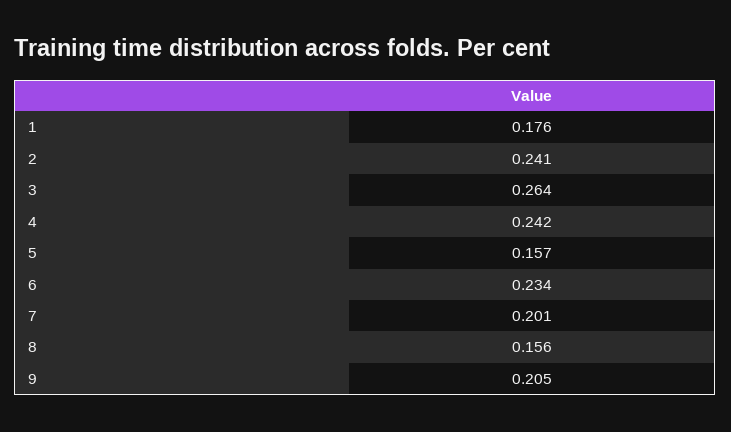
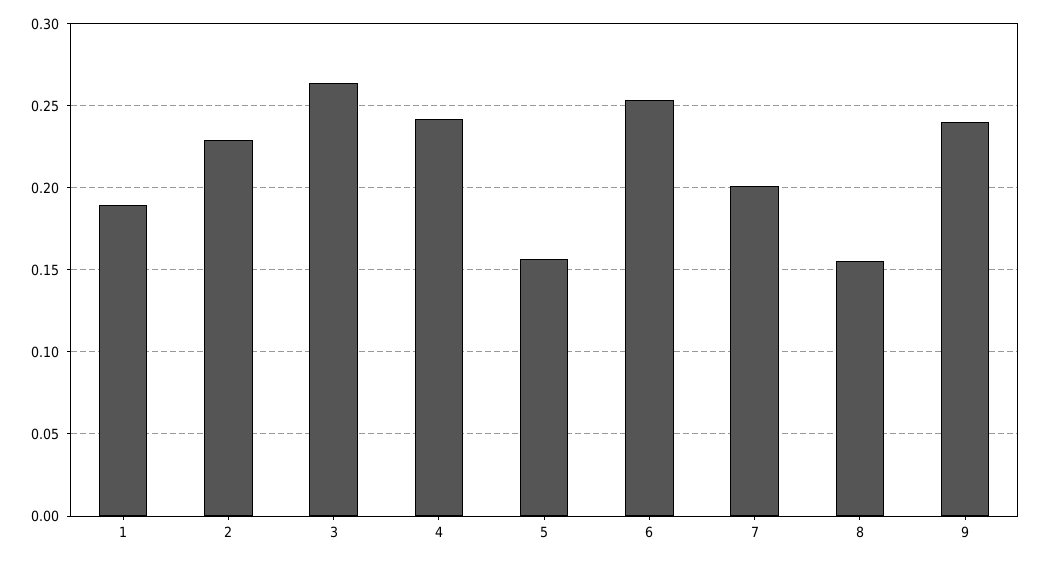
1: 0.176 -> 0.19
2: 0.241 -> 0.23
6: 0.234 -> 0.255
9: 0.205 -> 0.24

